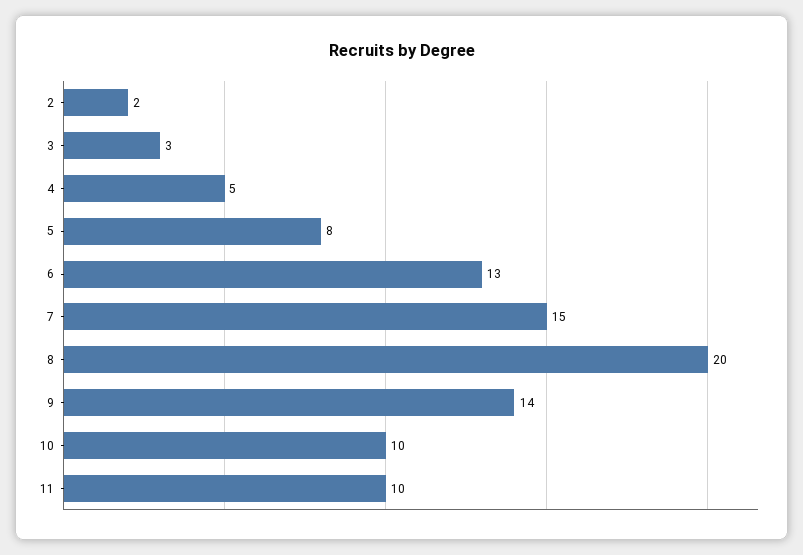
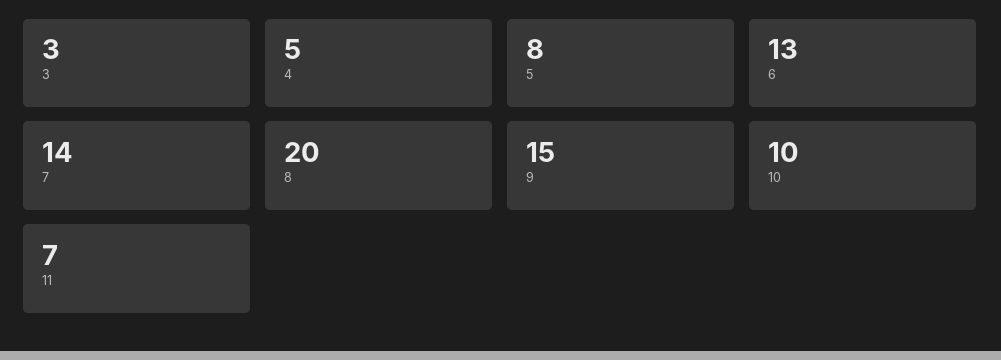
2: 2 -> none
7: 15 -> 14
9: 14 -> 15
11: 10 -> 7

